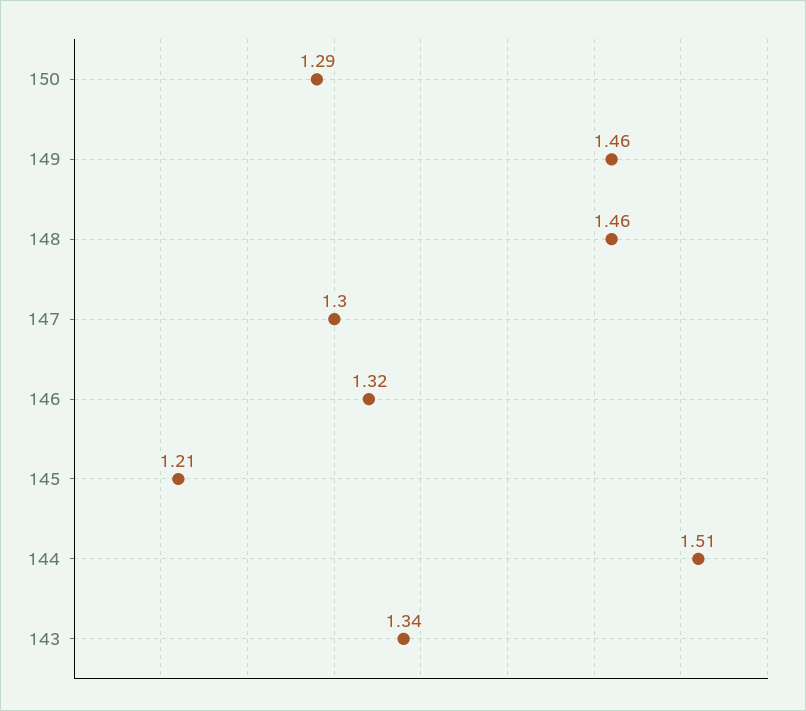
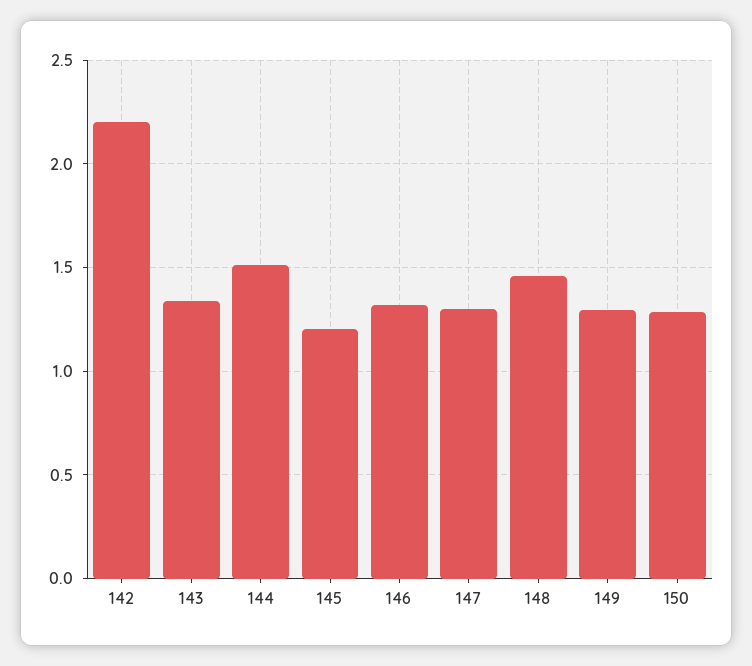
149: 1.46 -> 1.3
142: none -> 2.2

